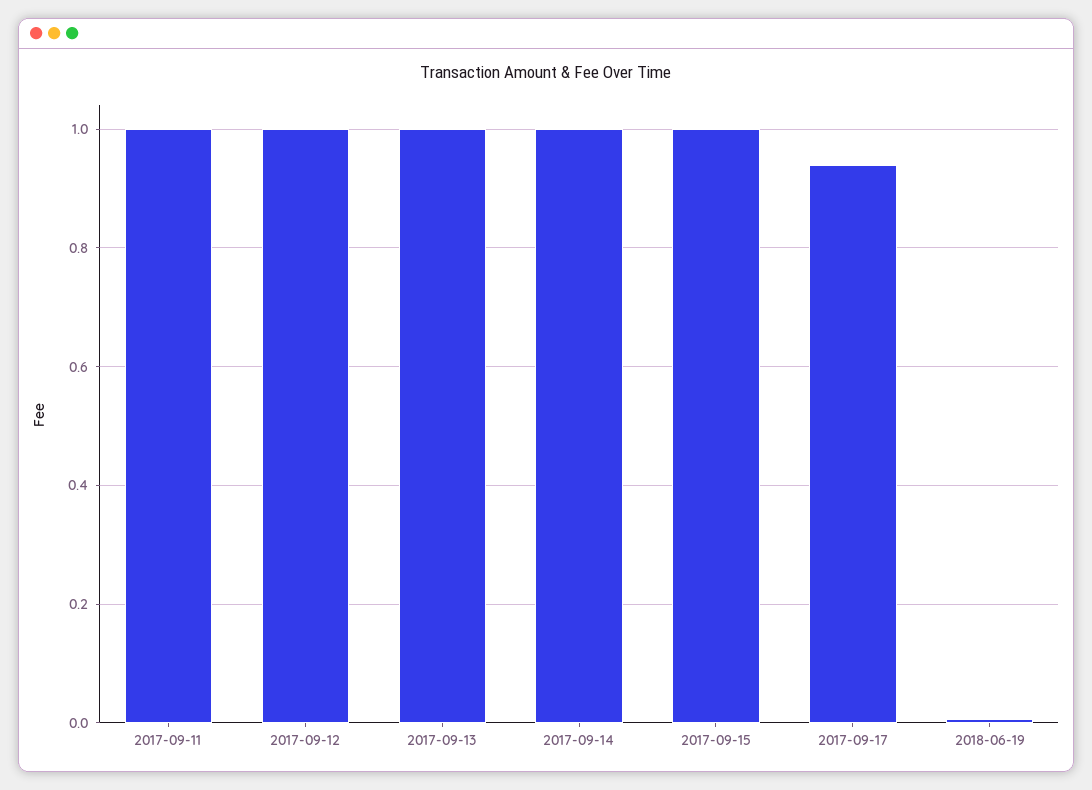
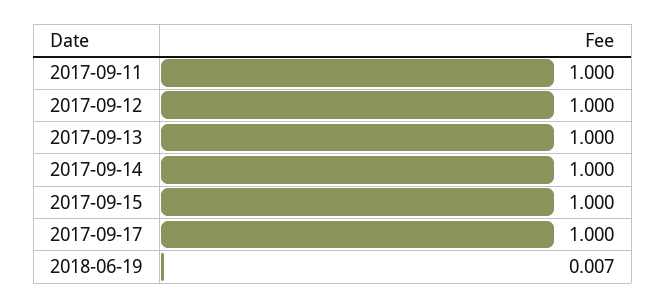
2017-09-17: 0.94 -> 1

